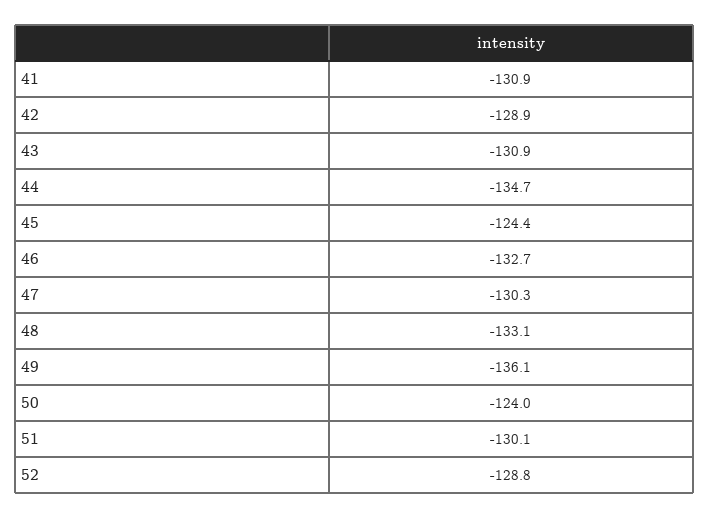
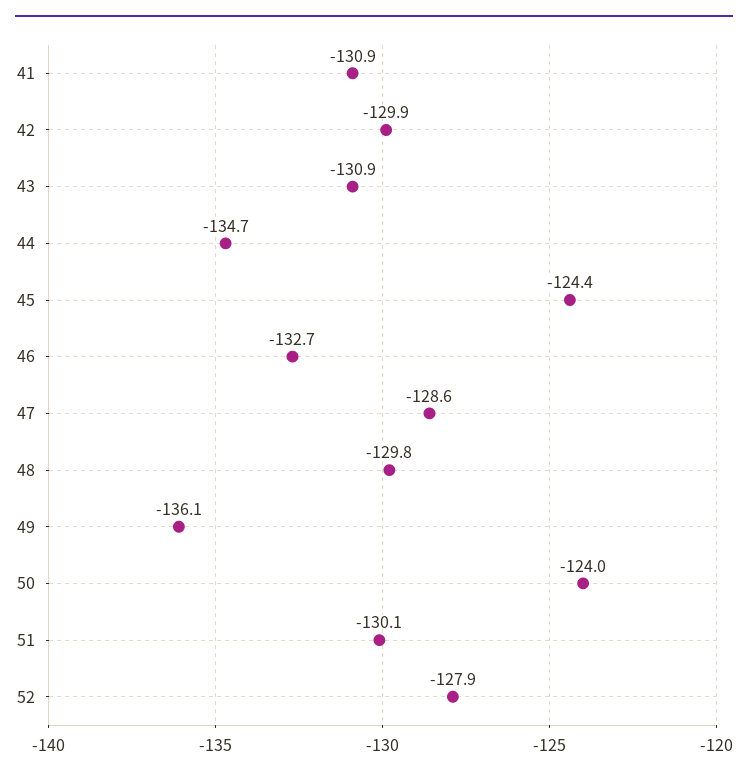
42: -128.9 -> -129.9
47: -130.3 -> -128.6
48: -133.1 -> -129.8
52: -128.8 -> -127.9

